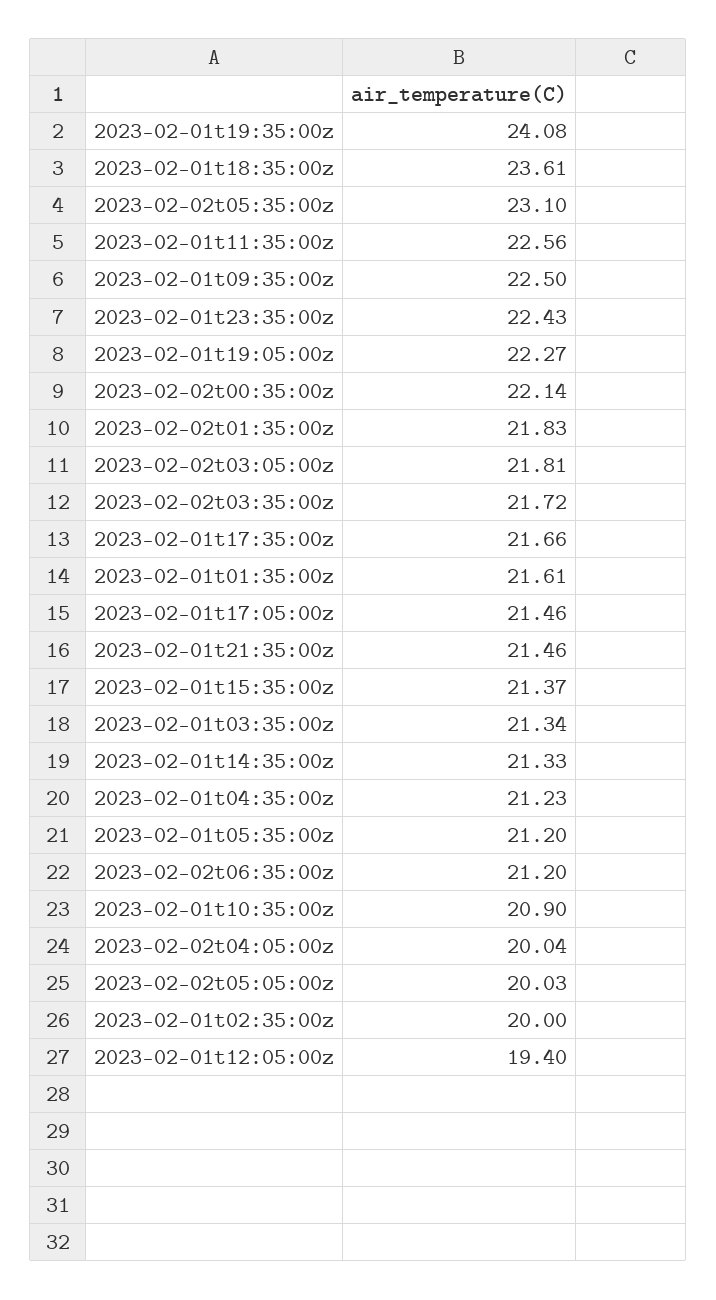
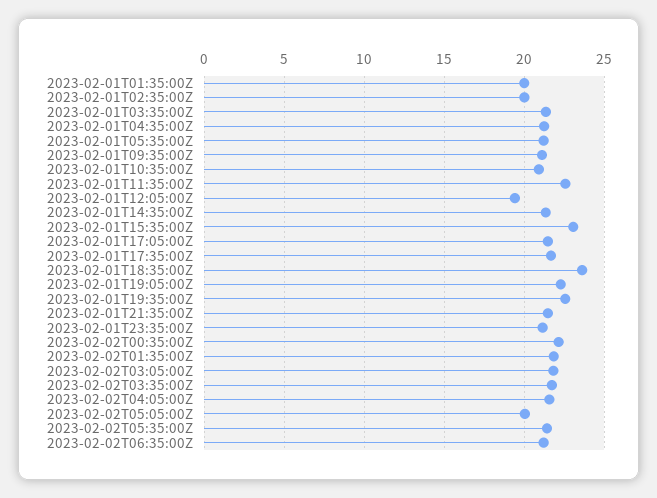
2023-02-01t19:35:00z: 24.08 -> 22.5
2023-02-02t05:35:00z: 23.1 -> 21.5
2023-02-01t09:35:00z: 22.5 -> 21
2023-02-01t23:35:00z: 22.43 -> 21
2023-02-01t01:35:00z: 21.61 -> 20
2023-02-01t15:35:00z: 21.37 -> 23
2023-02-02t04:05:00z: 20.04 -> 21.5

